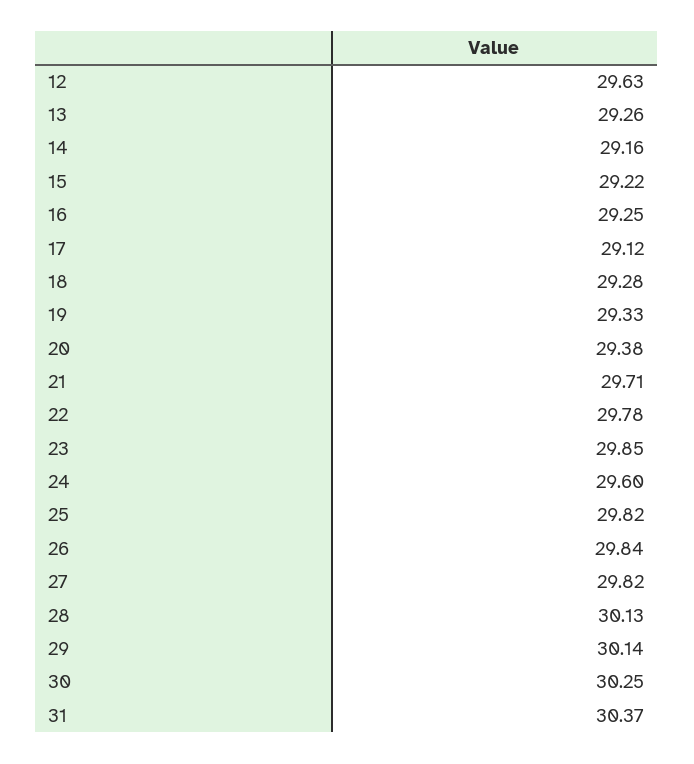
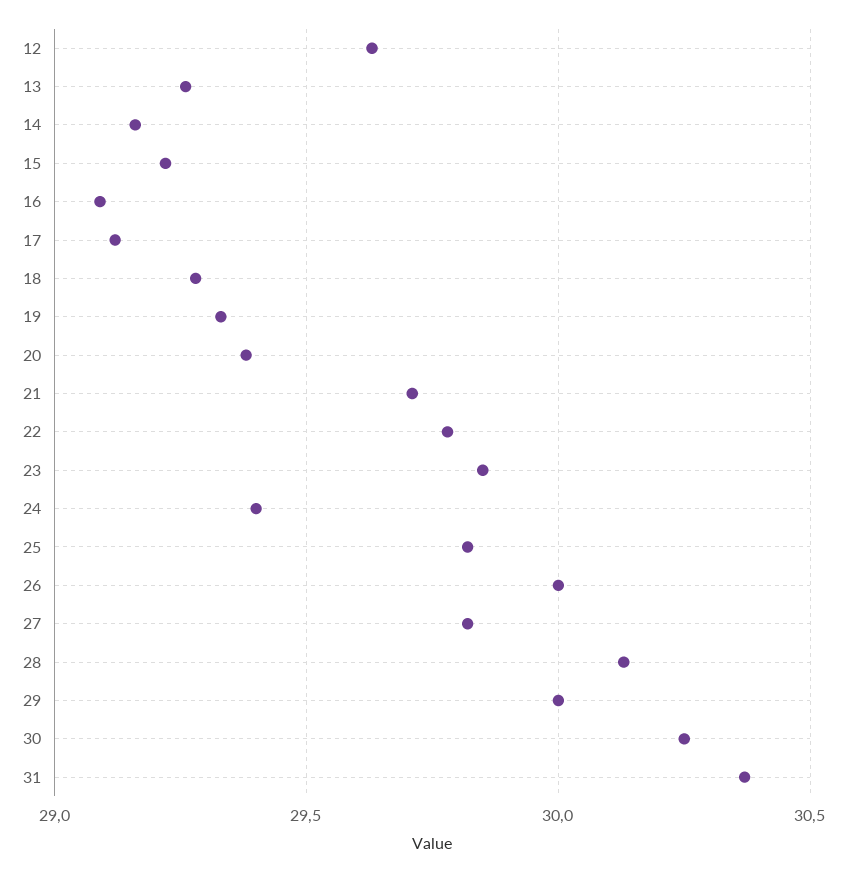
16: 29.25 -> 29.1
24: 29.6 -> 29.4
26: 29.84 -> 30
29: 30.14 -> 30

